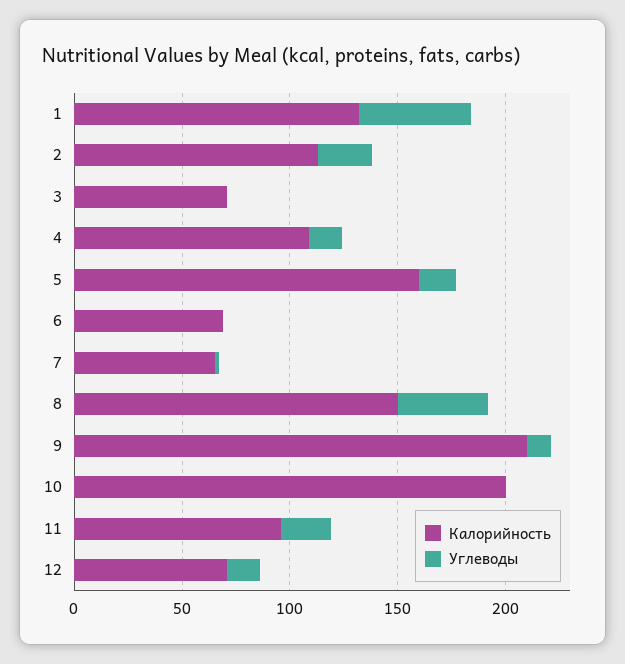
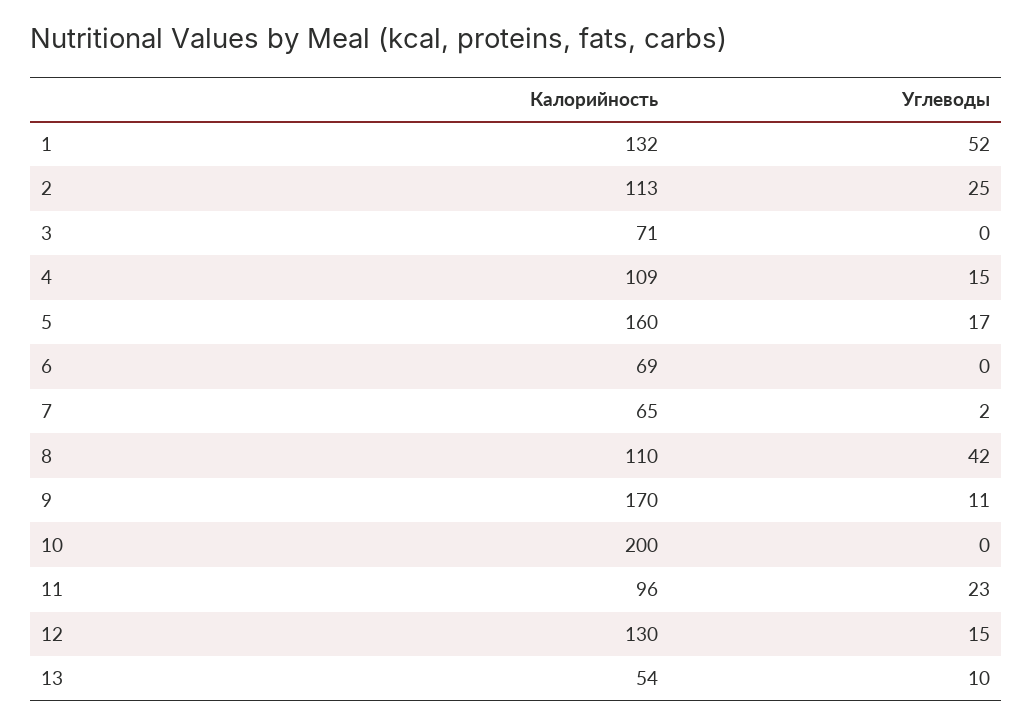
Калорийность, 8: 150 -> 110
Калорийность, 9: 210 -> 170
Калорийность, 12: 70 -> 130
Калорийность, 13: none -> 54
Углеводы, 13: none -> 10

